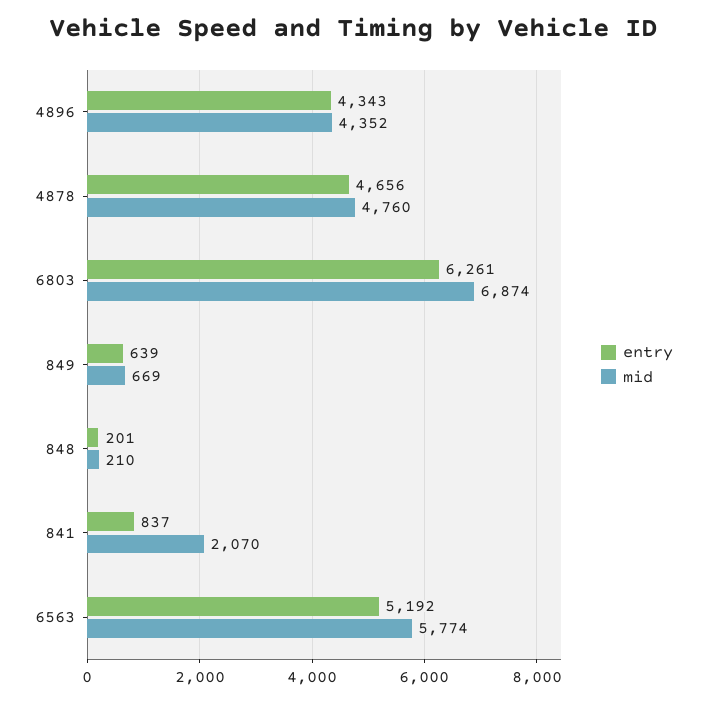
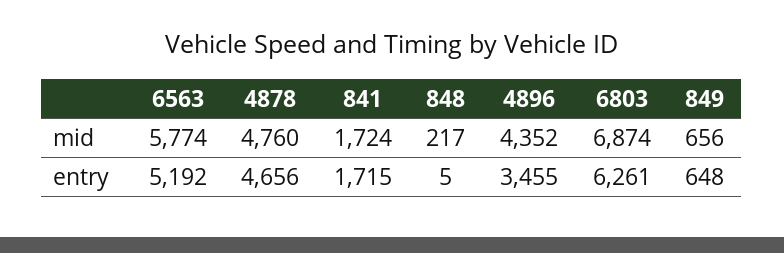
entry, 4896: 4343 -> 3455
entry, 849: 639 -> 648
mid, 849: 669 -> 656
entry, 848: 201 -> 5
mid, 848: 210 -> 217
entry, 841: 837 -> 1715
mid, 841: 2070 -> 1724

